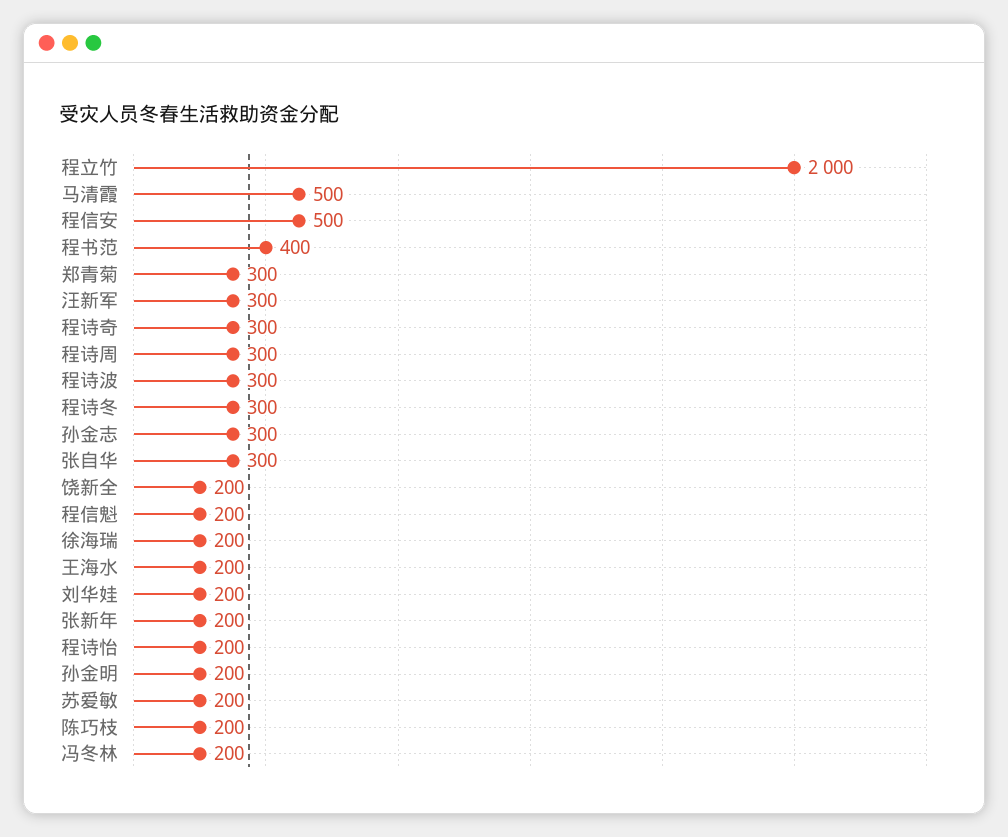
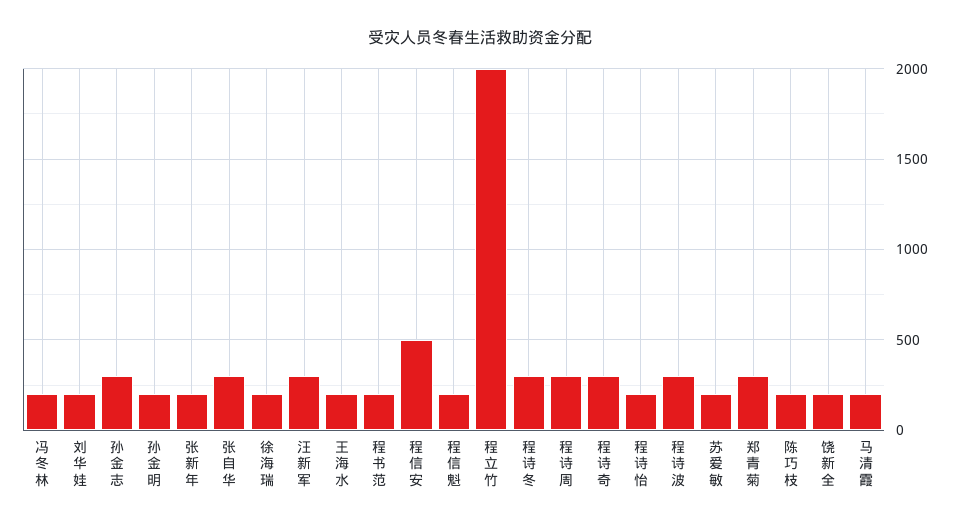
马清霞: 500 -> 200
程书范: 400 -> 200

